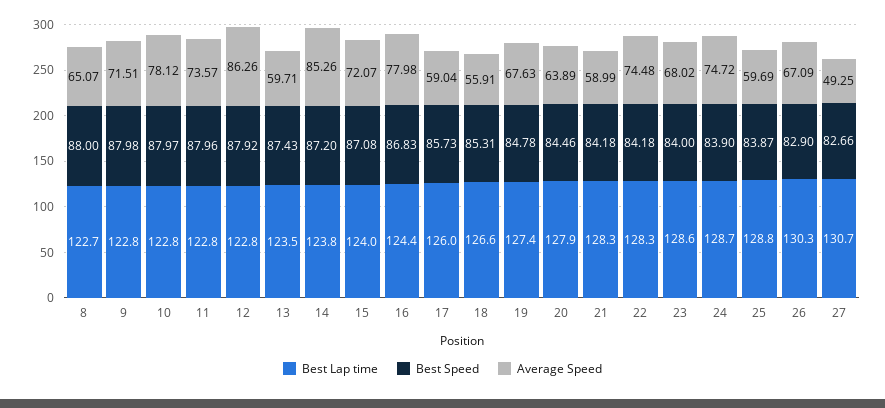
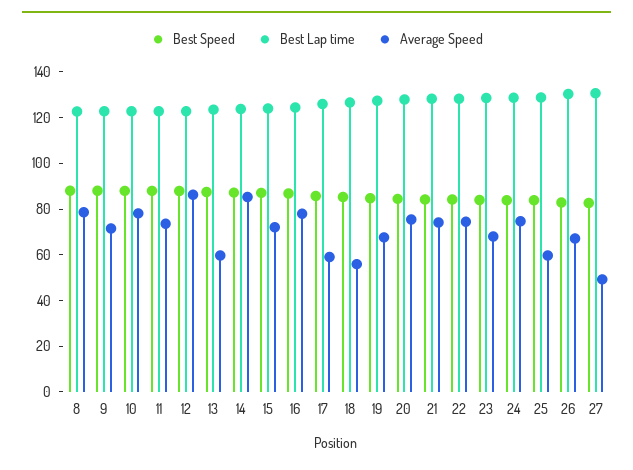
Average Speed, 8: 65.07 -> 80
Average Speed, 20: 63.89 -> 75
Average Speed, 21: 58.99 -> 75

